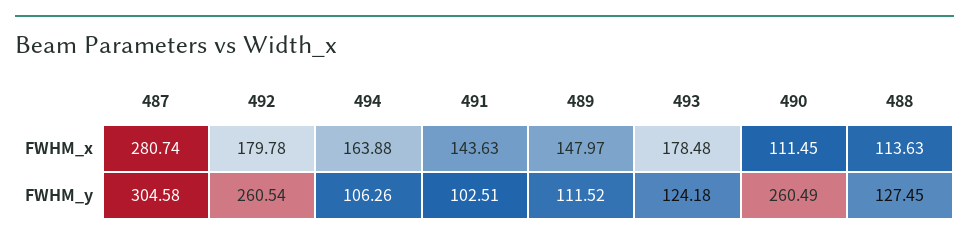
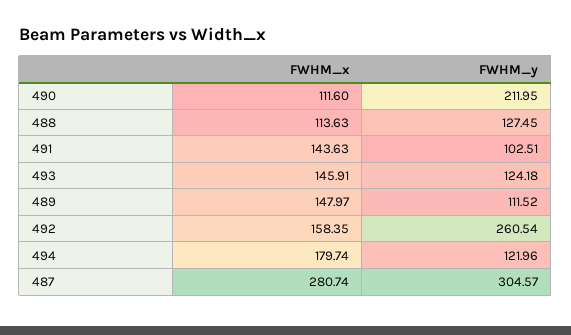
492, FWHM_x: 179.78 -> 158.35
494, FWHM_x: 163.88 -> 179.74
493, FWHM_x: 178.48 -> 145.91
490, FWHM_x: 111.45 -> 111.6
487, FWHM_y: 304.58 -> 304.57
494, FWHM_y: 106.26 -> 121.96
490, FWHM_y: 260.49 -> 211.95

